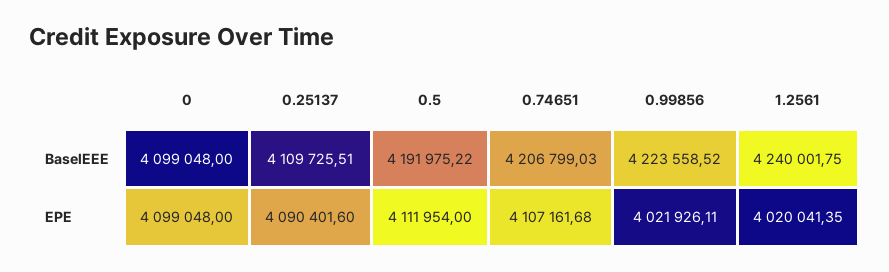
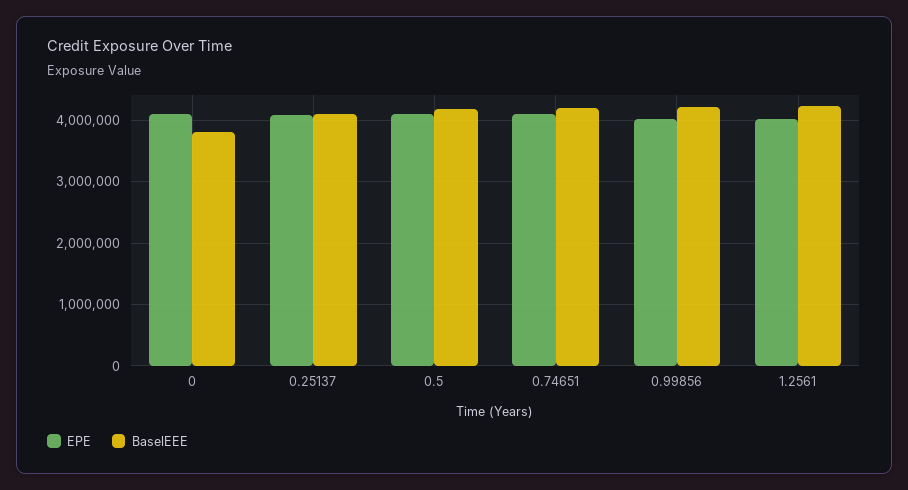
BaselEEE, 0: 4099048 -> 3800000

